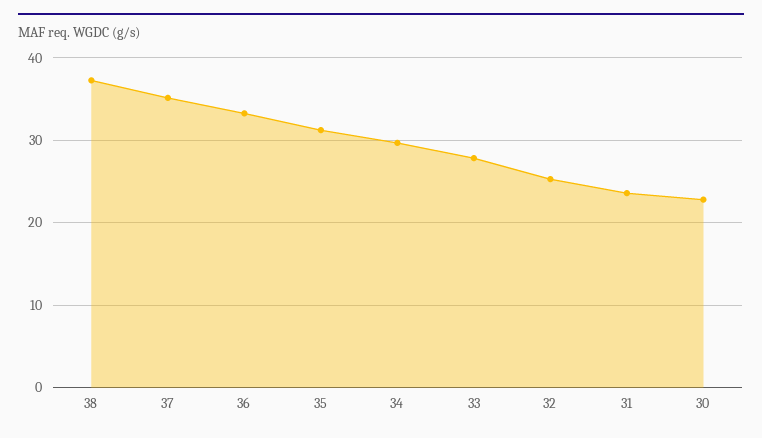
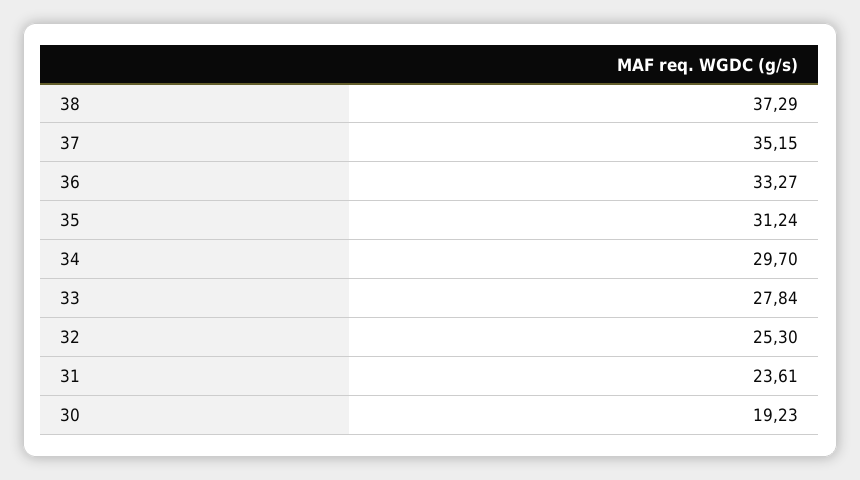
30: 23 -> 19.23

